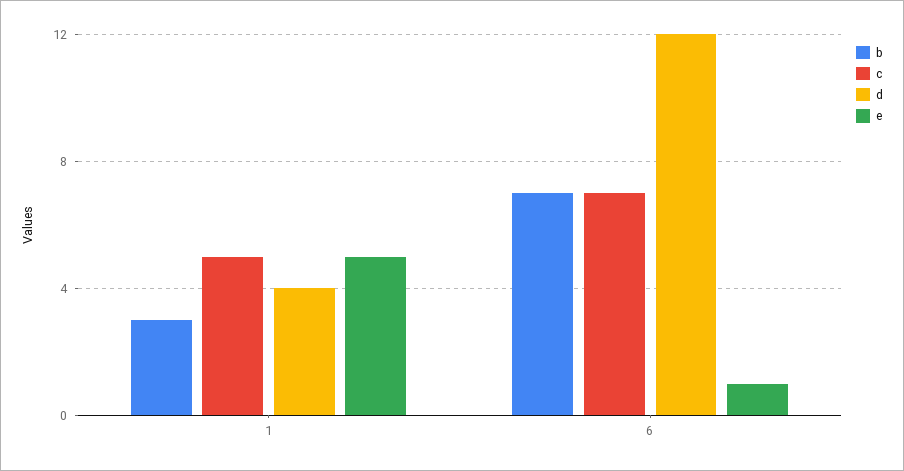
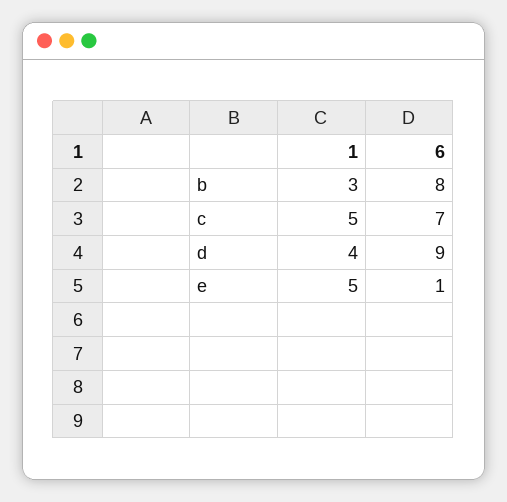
b, 6: 7 -> 8
d, 6: 12 -> 9

